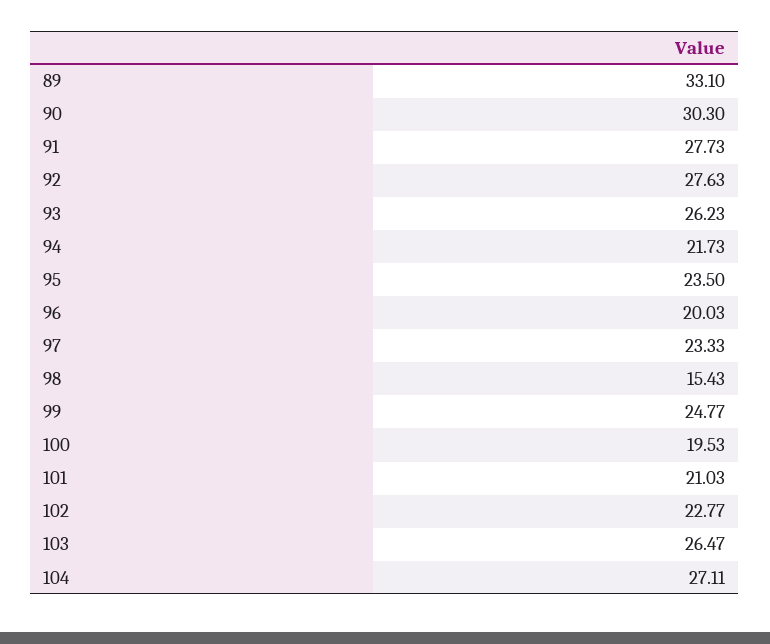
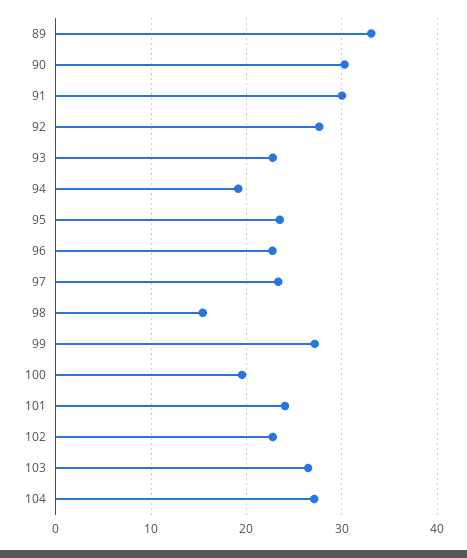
91: 27.73 -> 30
93: 26.23 -> 23
94: 21.73 -> 19
96: 20.03 -> 23
99: 24.77 -> 27
101: 21.03 -> 24

